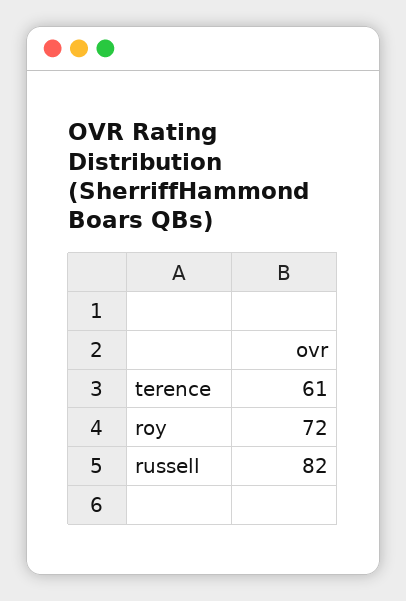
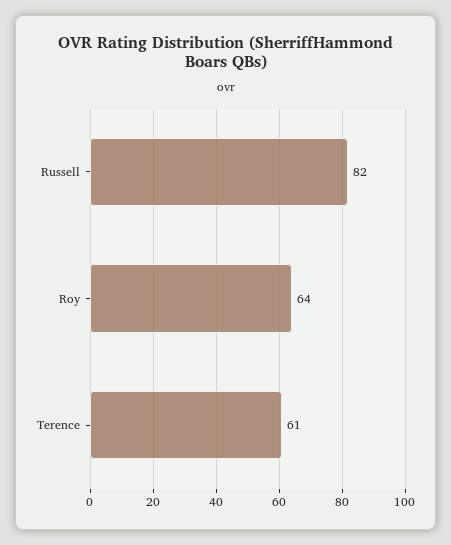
roy: 72 -> 64

